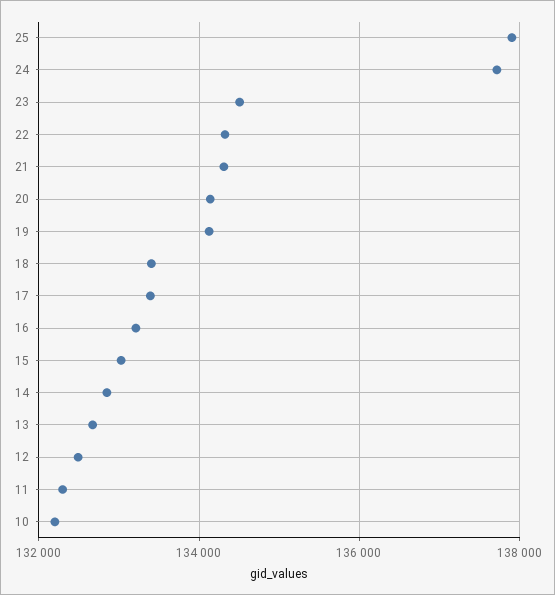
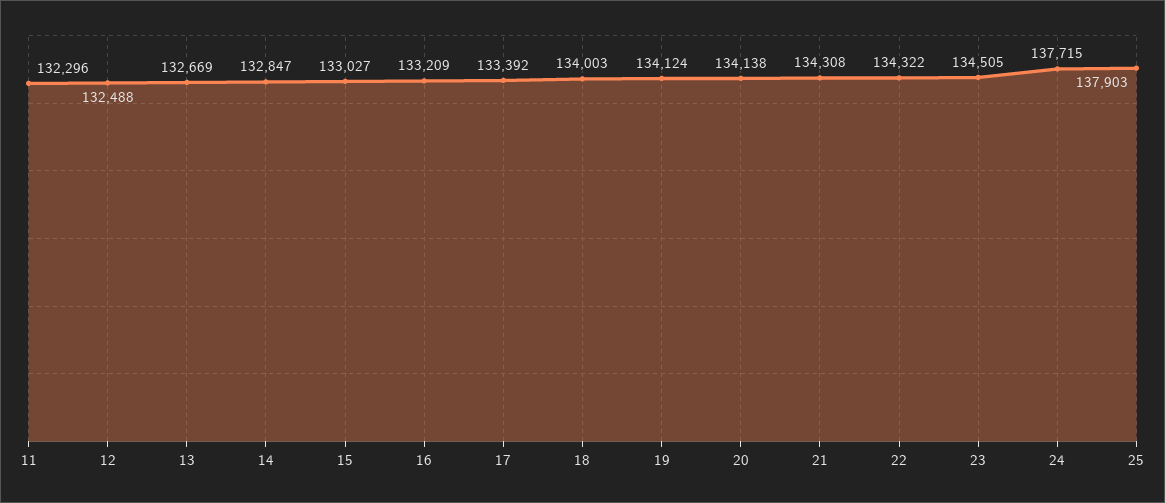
18: 133400 -> 134003
10: 132200 -> none

